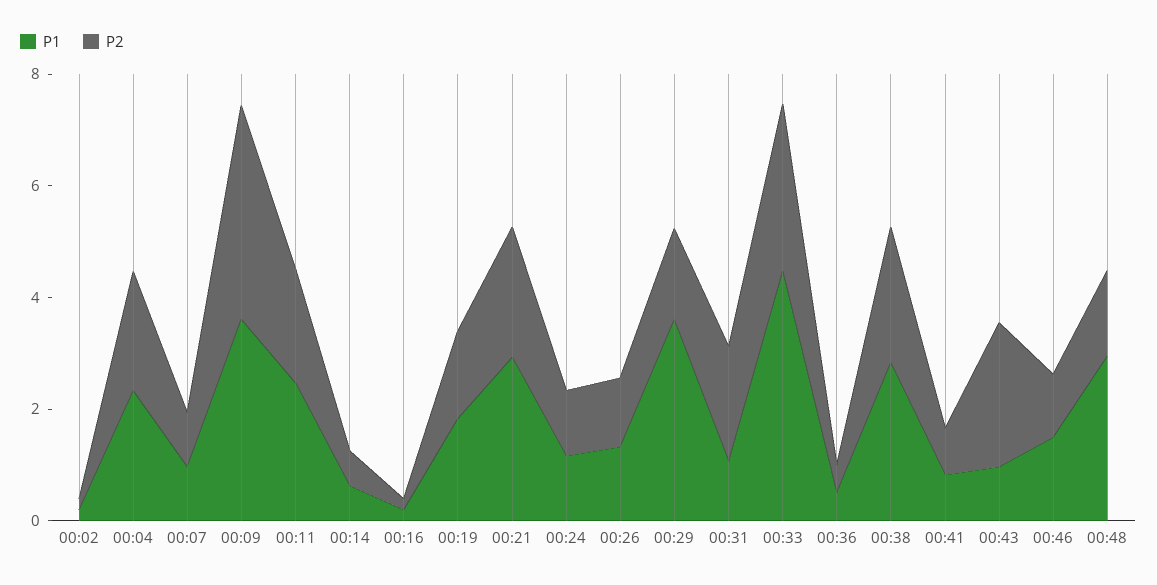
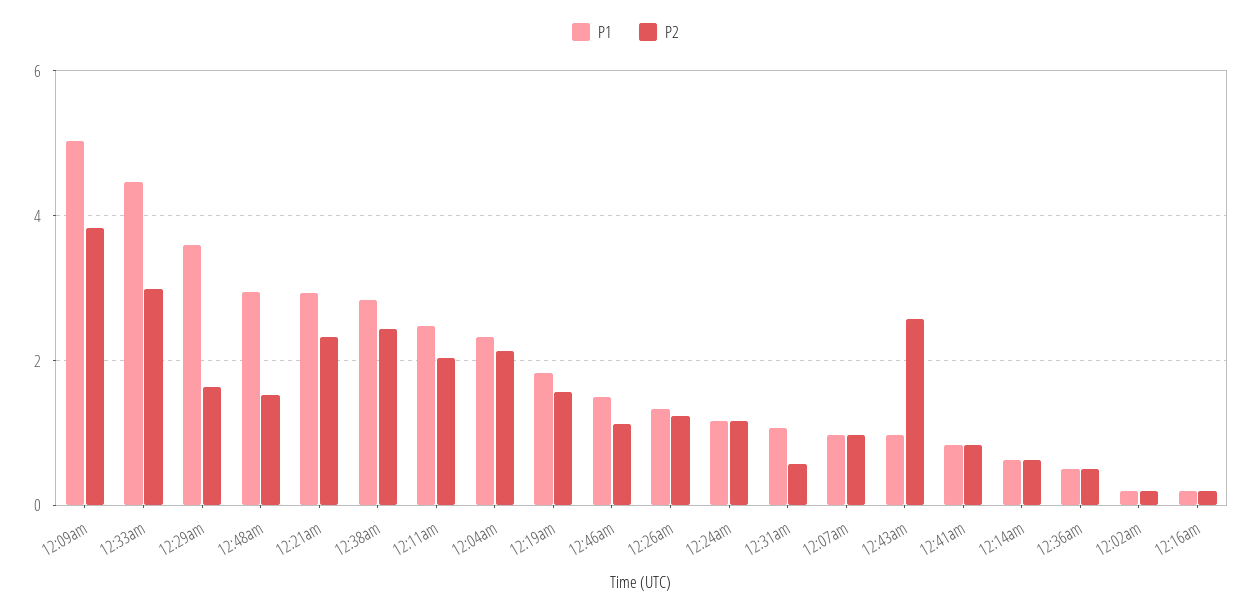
P1, 00:09: 3.5 -> 5
P2, 00:31: 2 -> 0.6

